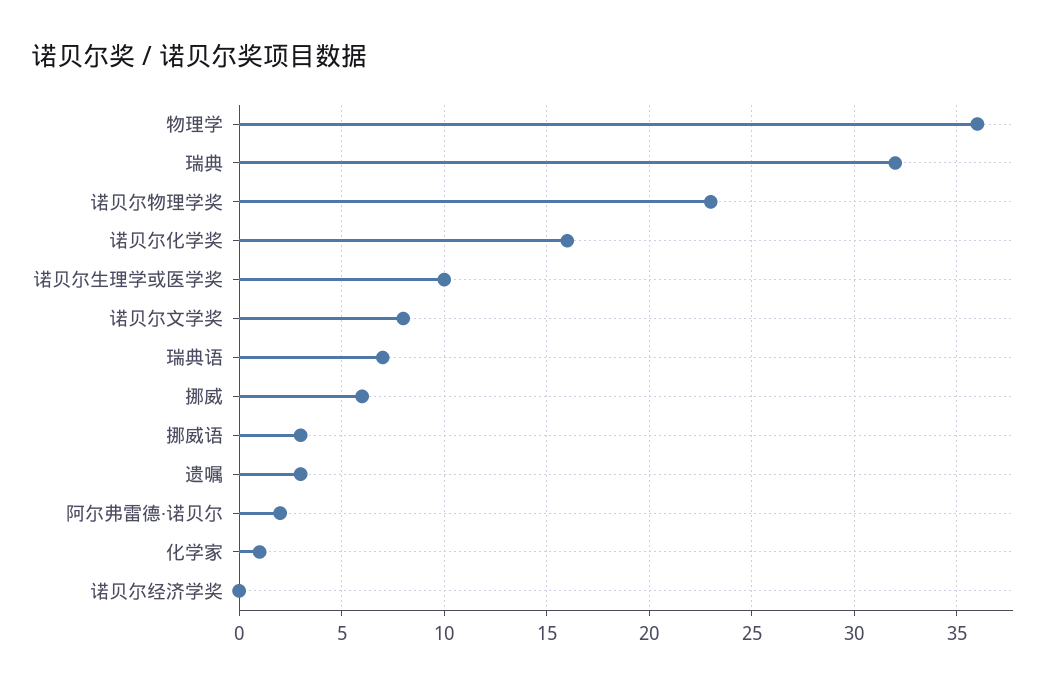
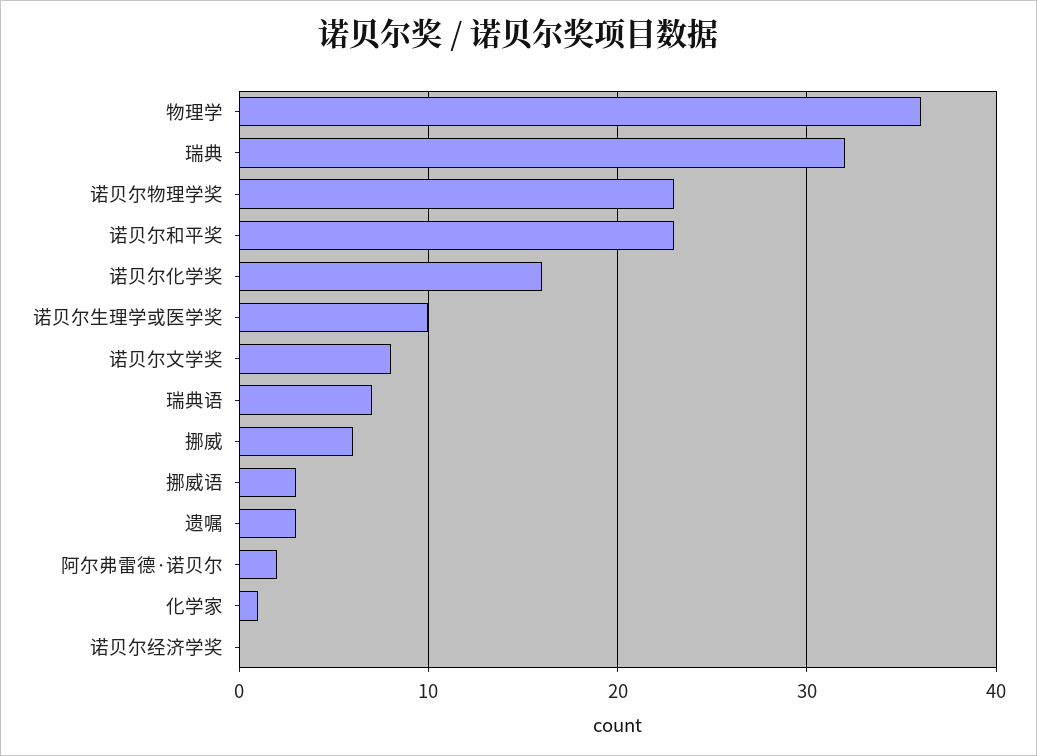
诺贝尔和平奖: none -> 23

